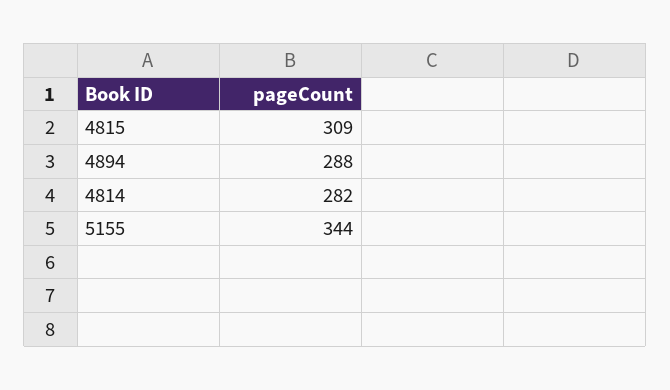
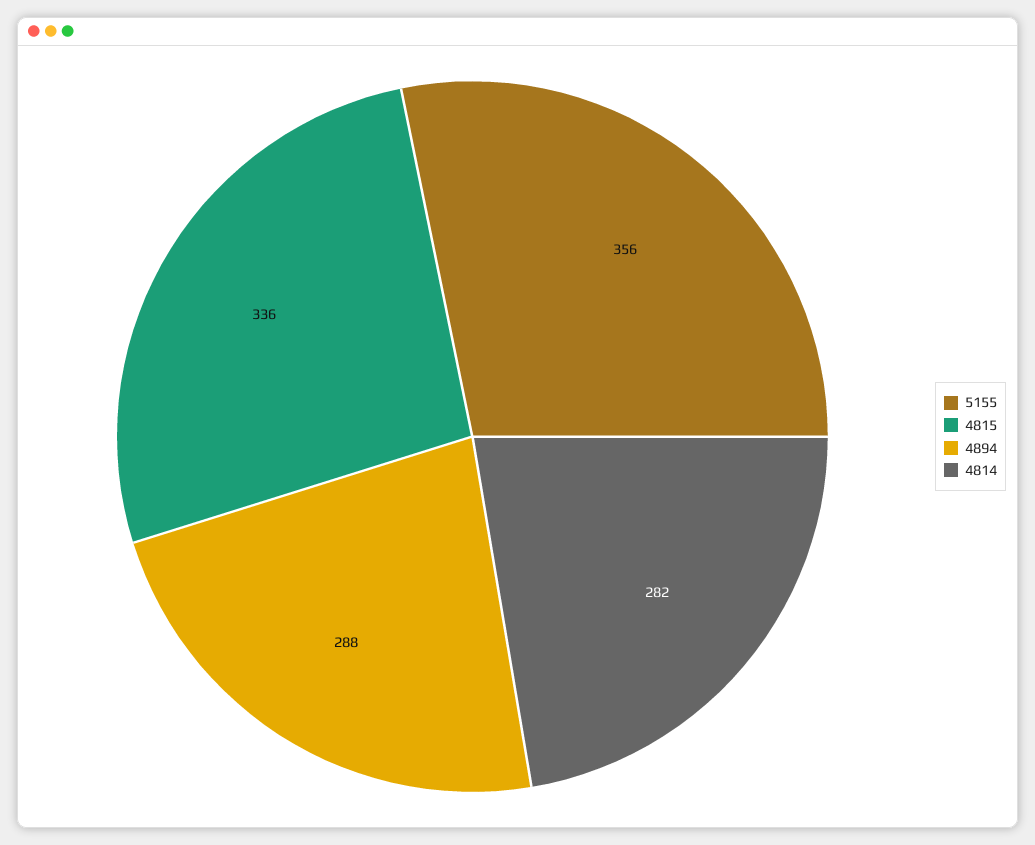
4815: 309 -> 336
5155: 344 -> 356

